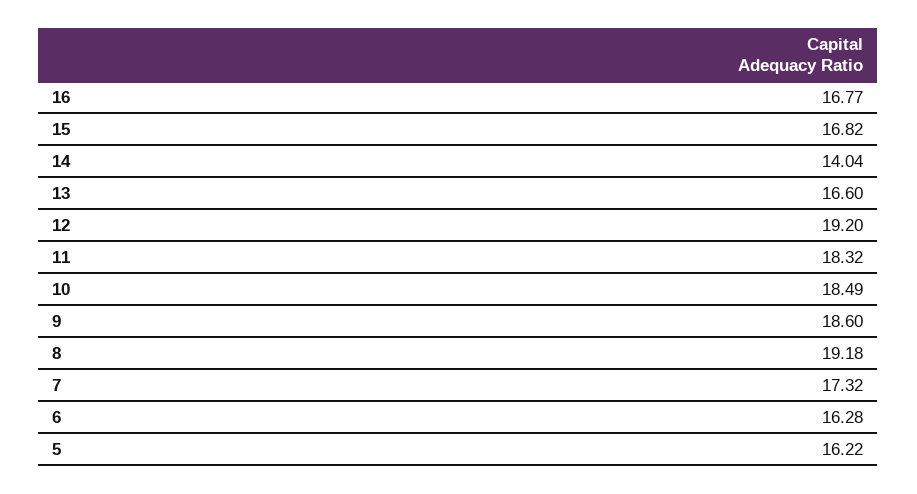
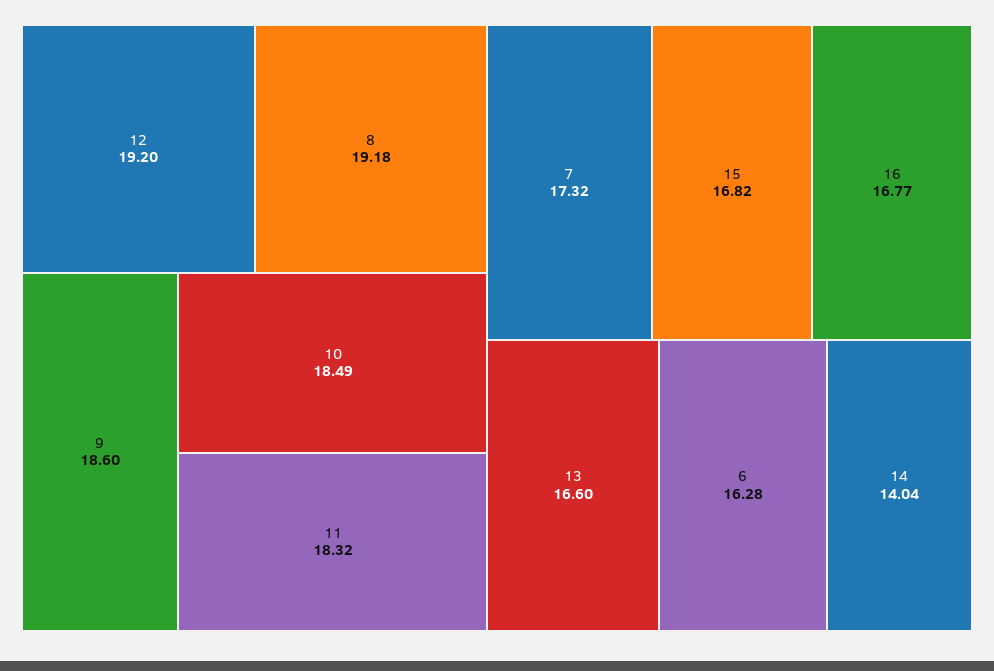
5: 16.22 -> none

